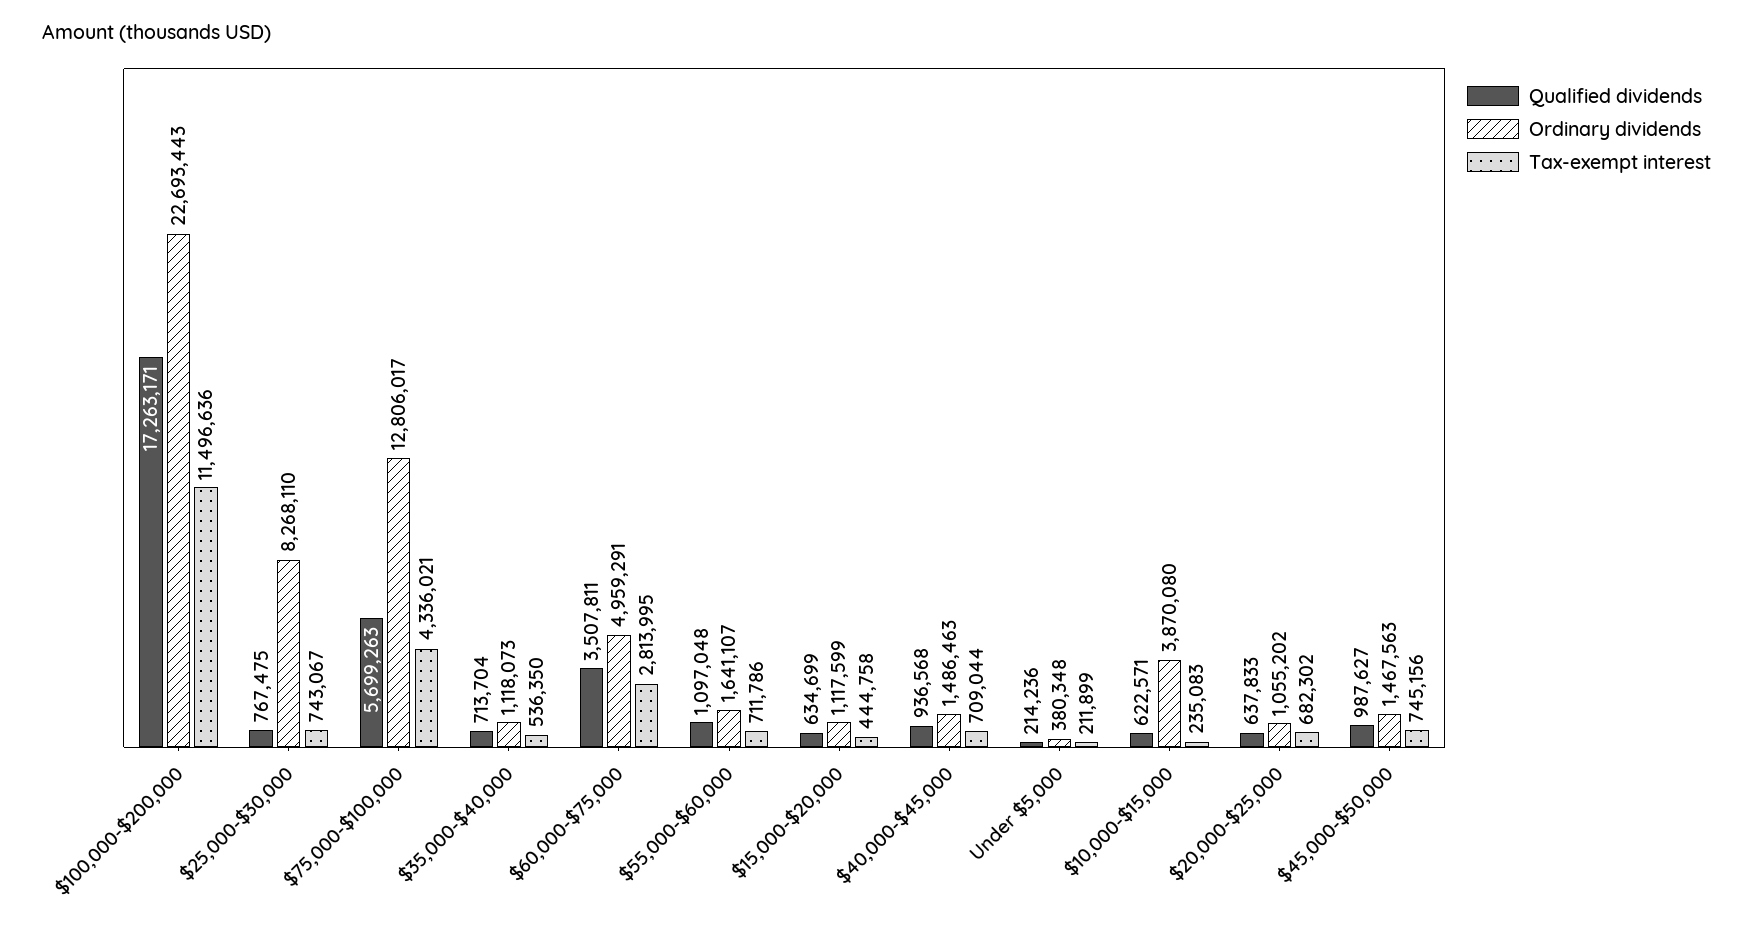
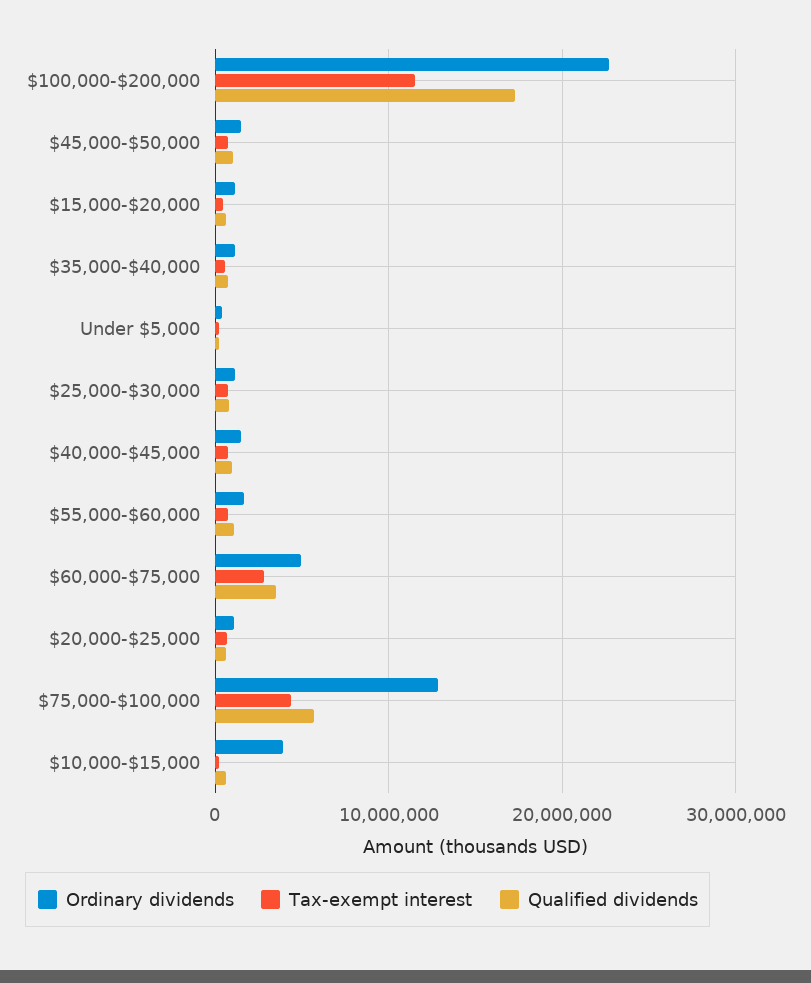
Ordinary dividends, $25,000-$30,000: 8268110 -> 1000000

